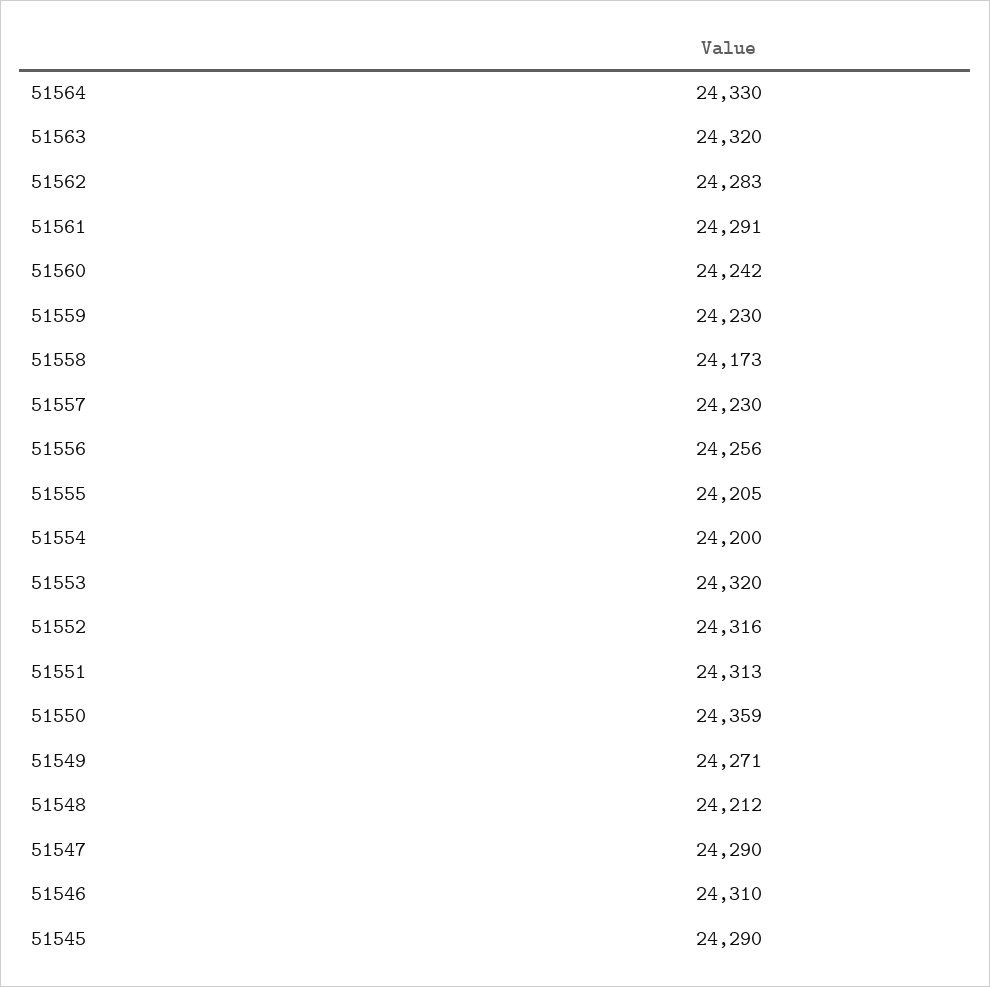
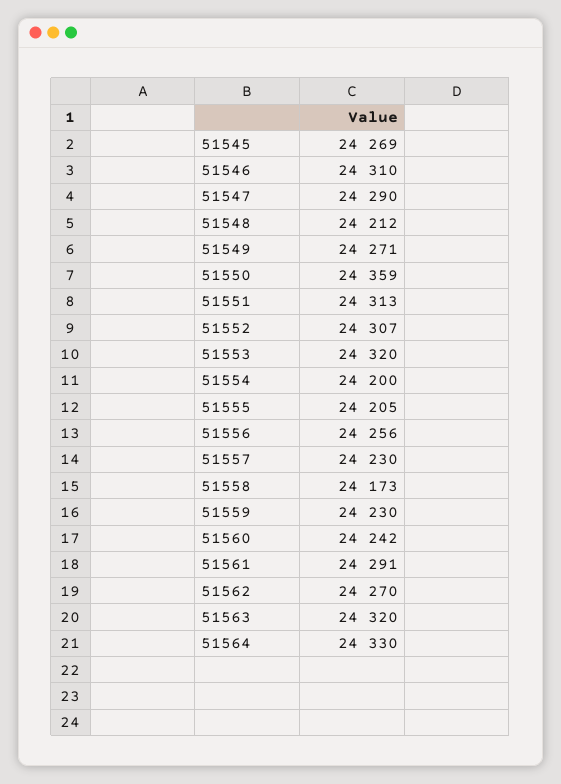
51562: 24283 -> 24270
51552: 24316 -> 24307
51545: 24290 -> 24269

